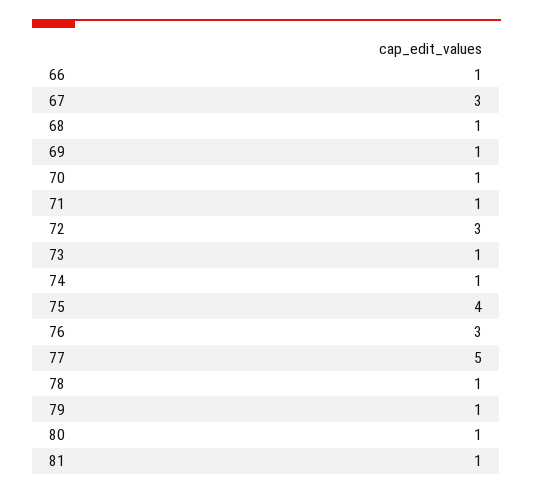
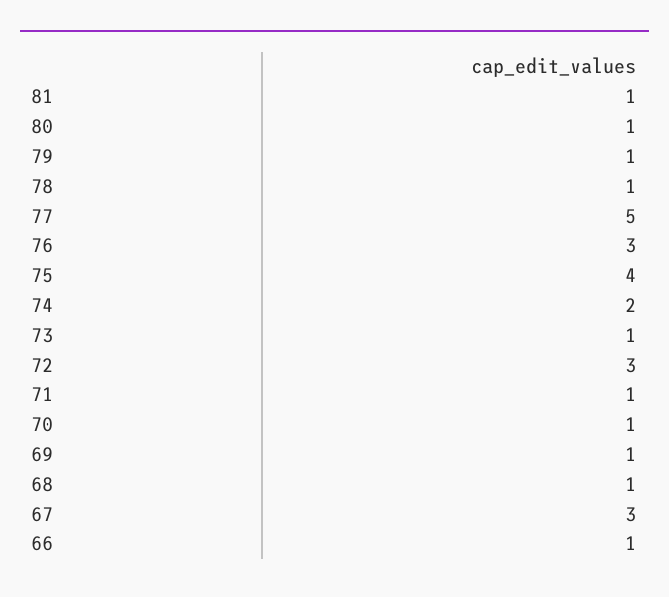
74: 1 -> 2

